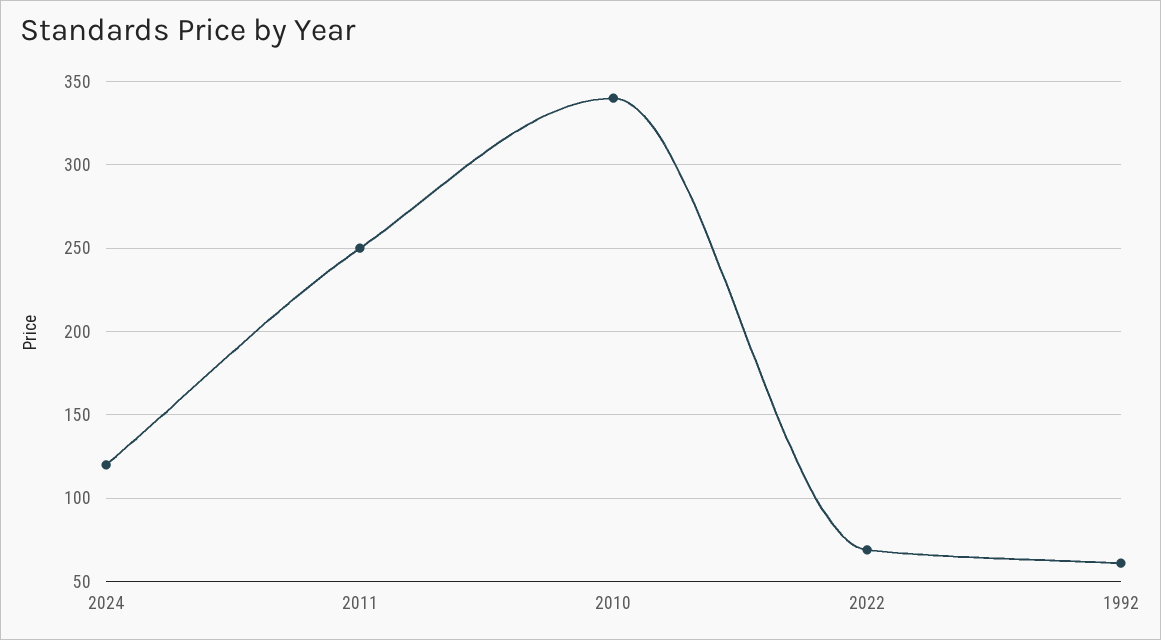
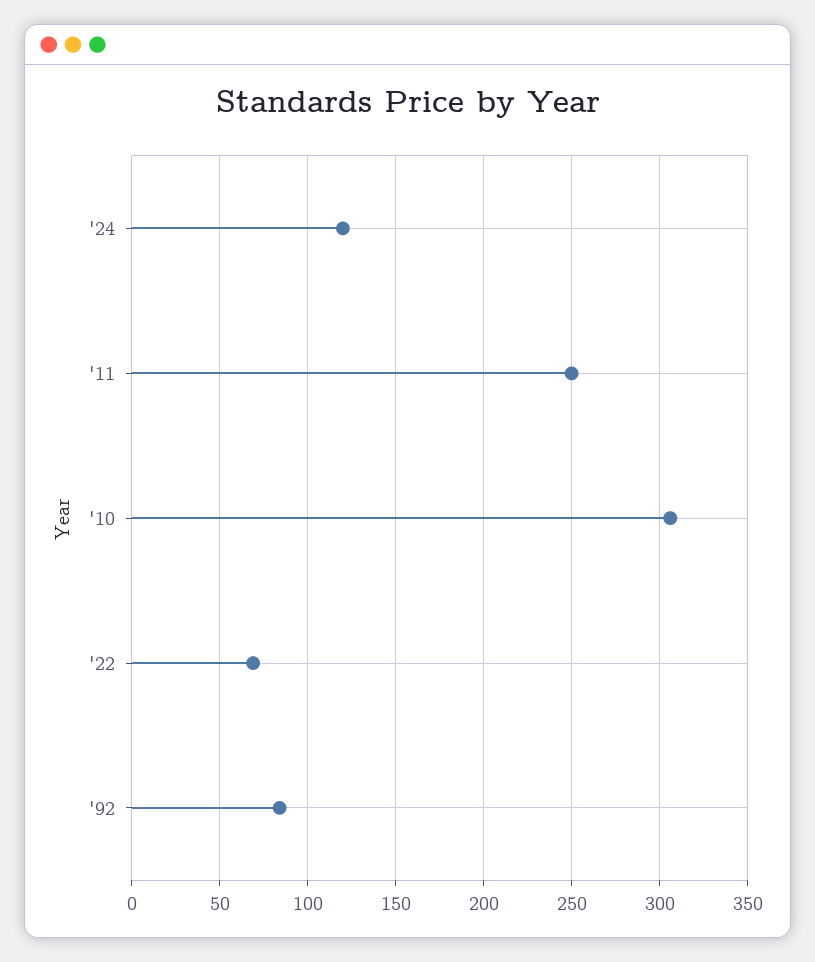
2010: 340 -> 305
1992: 60 -> 85

